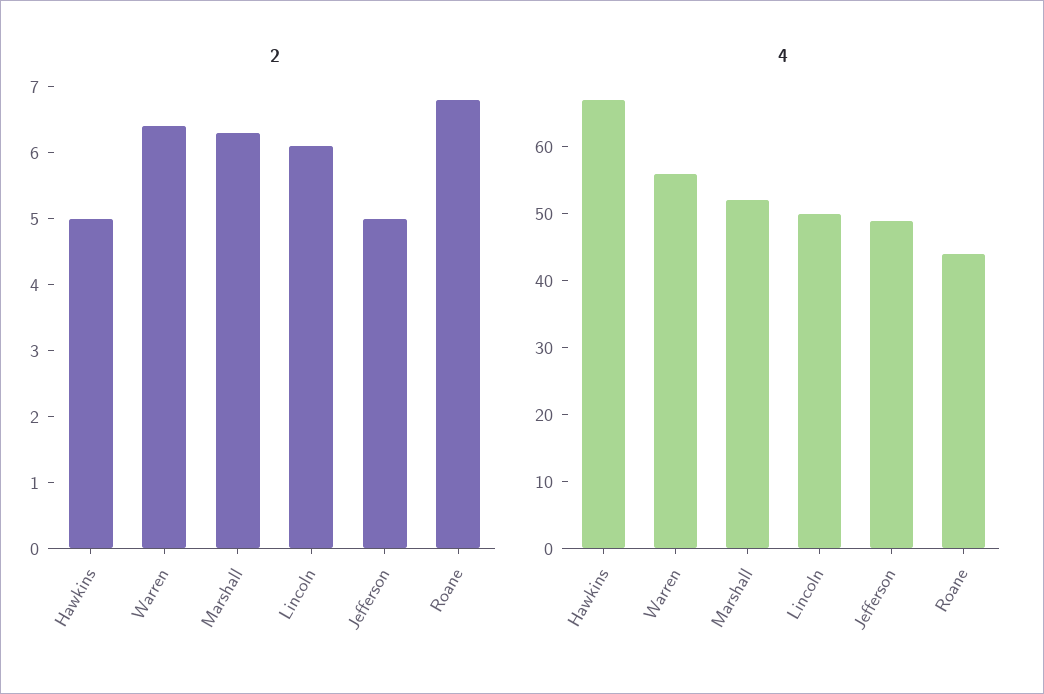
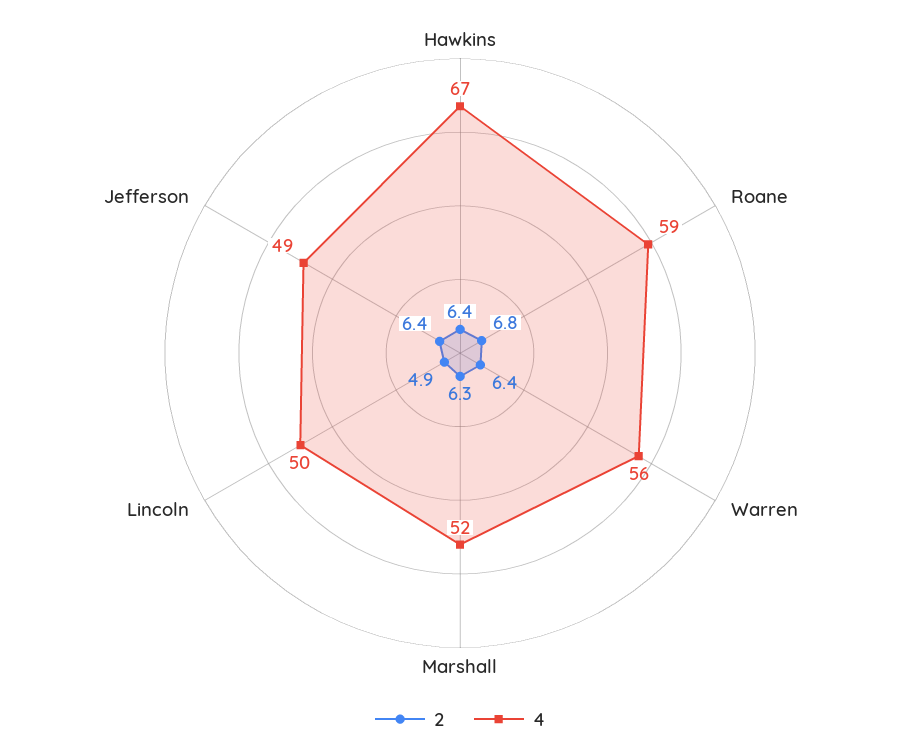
2, Hawkins: 5 -> 6.4
2, Lincoln: 6 -> 4.9
2, Jefferson: 5 -> 6.4
4, Roane: 45 -> 59

